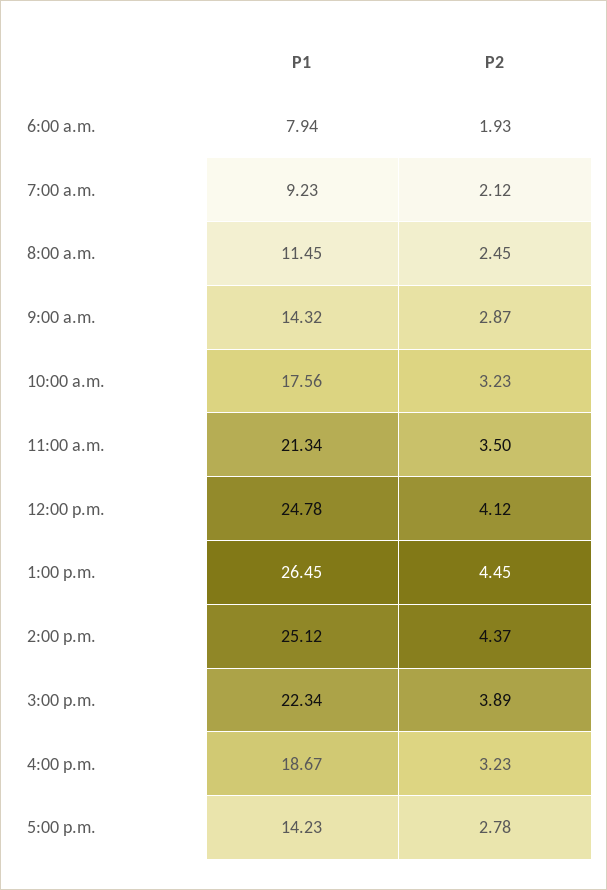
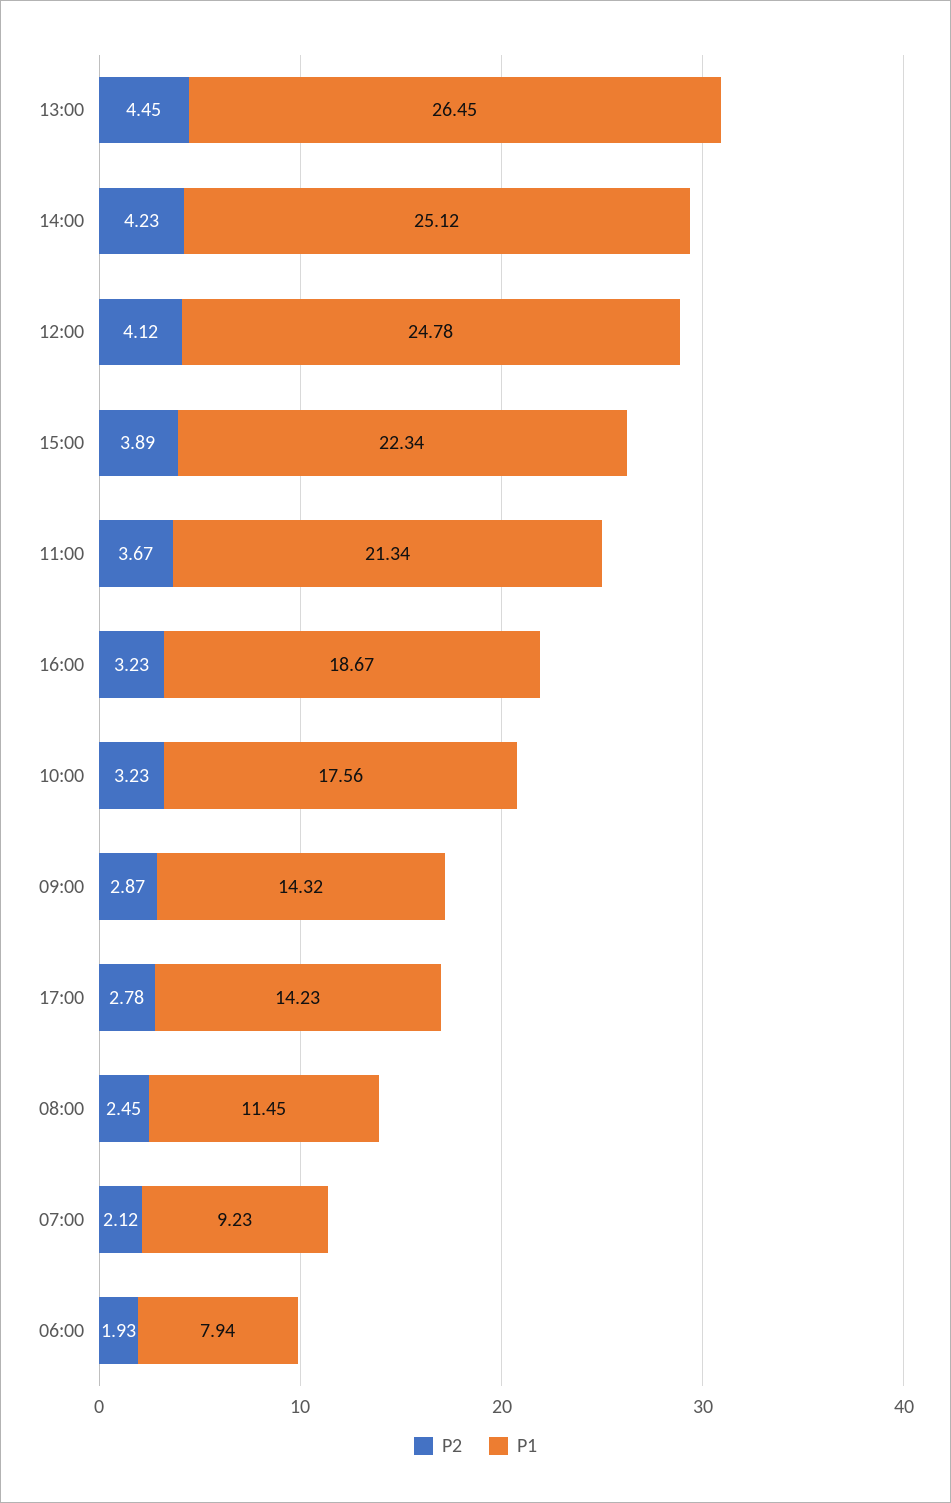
P2, 11:00 a.m.: 3.5 -> 3.67
P2, 2:00 p.m.: 4.37 -> 4.23

